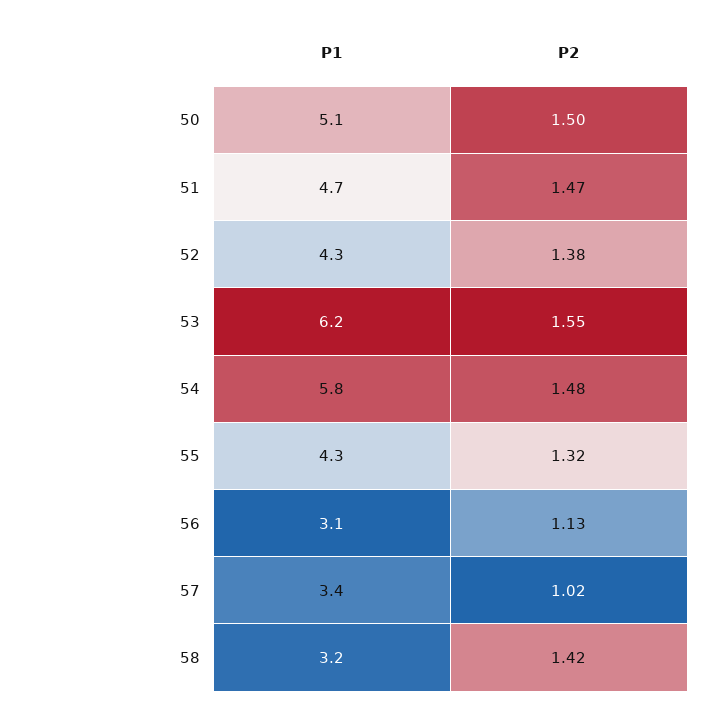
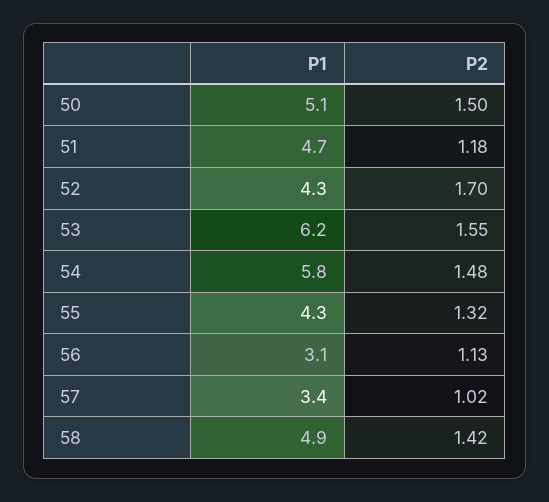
P2, 51: 1.47 -> 1.18
P2, 52: 1.38 -> 1.7
P1, 58: 3.2 -> 4.9

